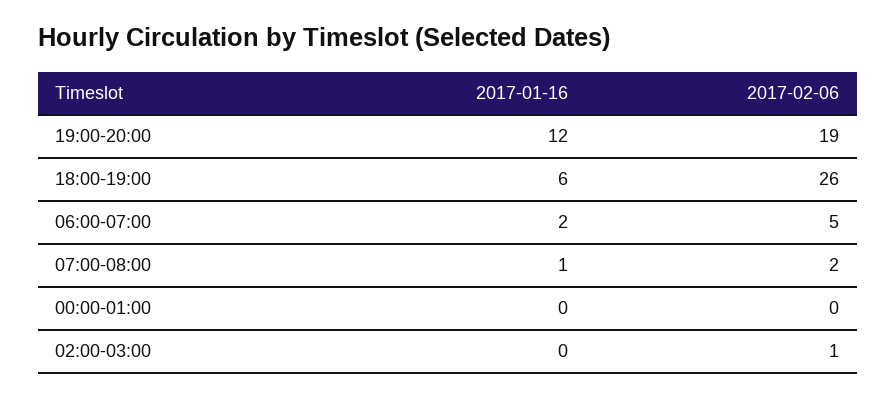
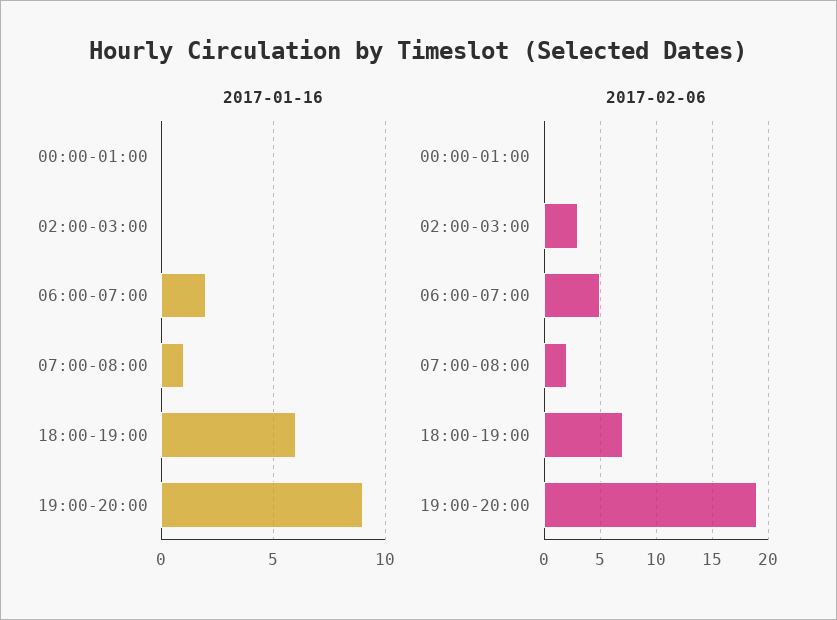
2017-01-16, 19:00-20:00: 12 -> 9
2017-02-06, 18:00-19:00: 26 -> 7
2017-02-06, 02:00-03:00: 1 -> 3

